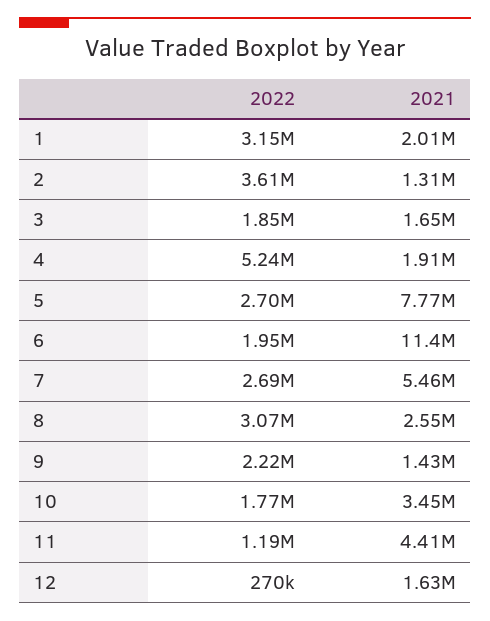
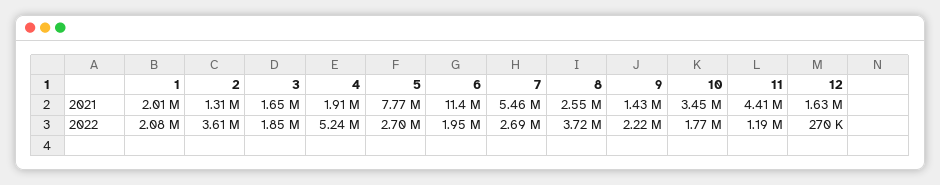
2022, 1: 3150000 -> 2080000
2022, 8: 3070000 -> 3720000

